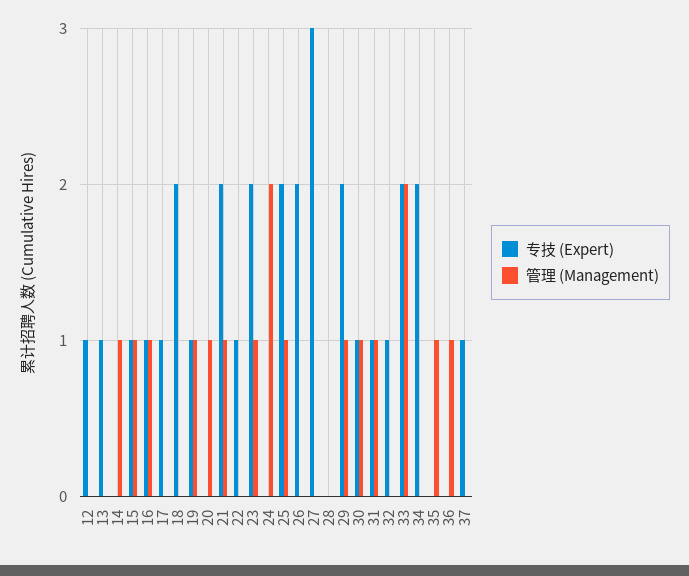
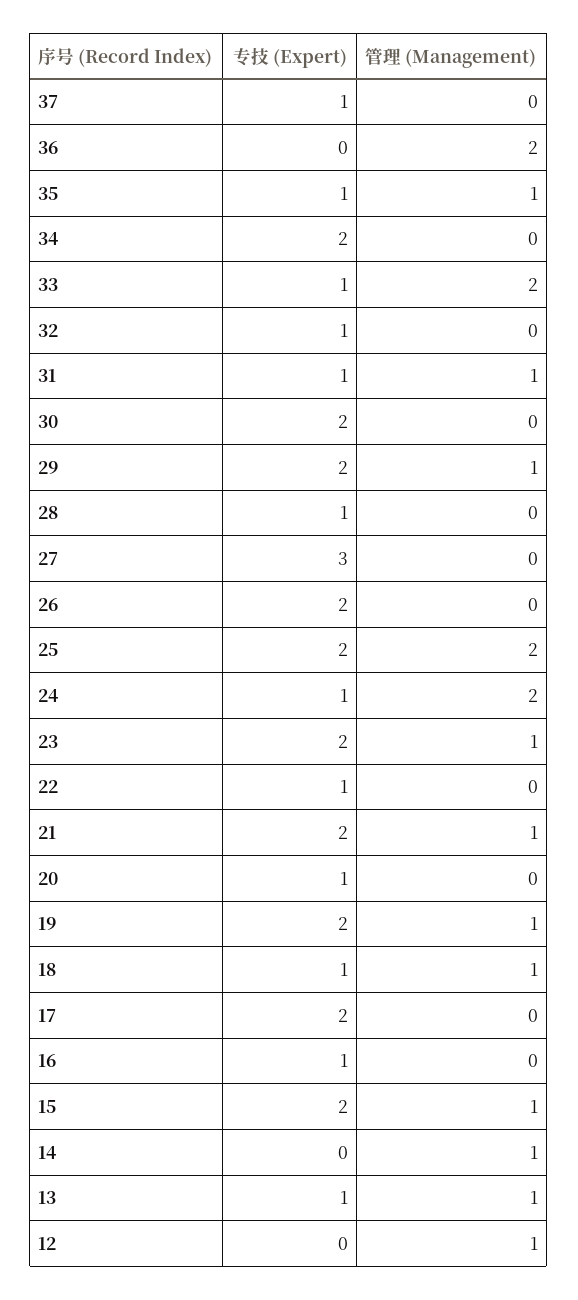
专技 (Expert), 12: 1 -> 0
管理 (Management), 12: 0 -> 1
管理 (Management), 13: 0 -> 1
专技 (Expert), 15: 1 -> 2
管理 (Management), 16: 1 -> 0
专技 (Expert), 17: 1 -> 2
专技 (Expert), 18: 2 -> 1
管理 (Management), 18: 0 -> 1
专技 (Expert), 19: 1 -> 2
专技 (Expert), 20: 0 -> 1
管理 (Management), 20: 1 -> 0
专技 (Expert), 24: 0 -> 1
管理 (Management), 25: 1 -> 2
专技 (Expert), 28: 0 -> 1
专技 (Expert), 30: 1 -> 2
管理 (Management), 30: 1 -> 0
专技 (Expert), 33: 2 -> 1
专技 (Expert), 35: 0 -> 1
管理 (Management), 36: 1 -> 2

